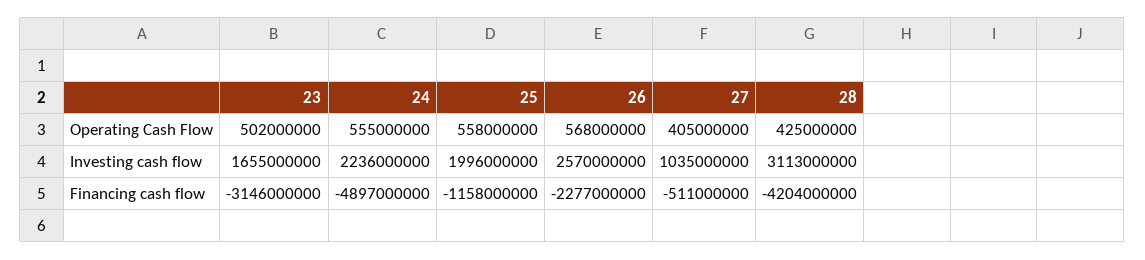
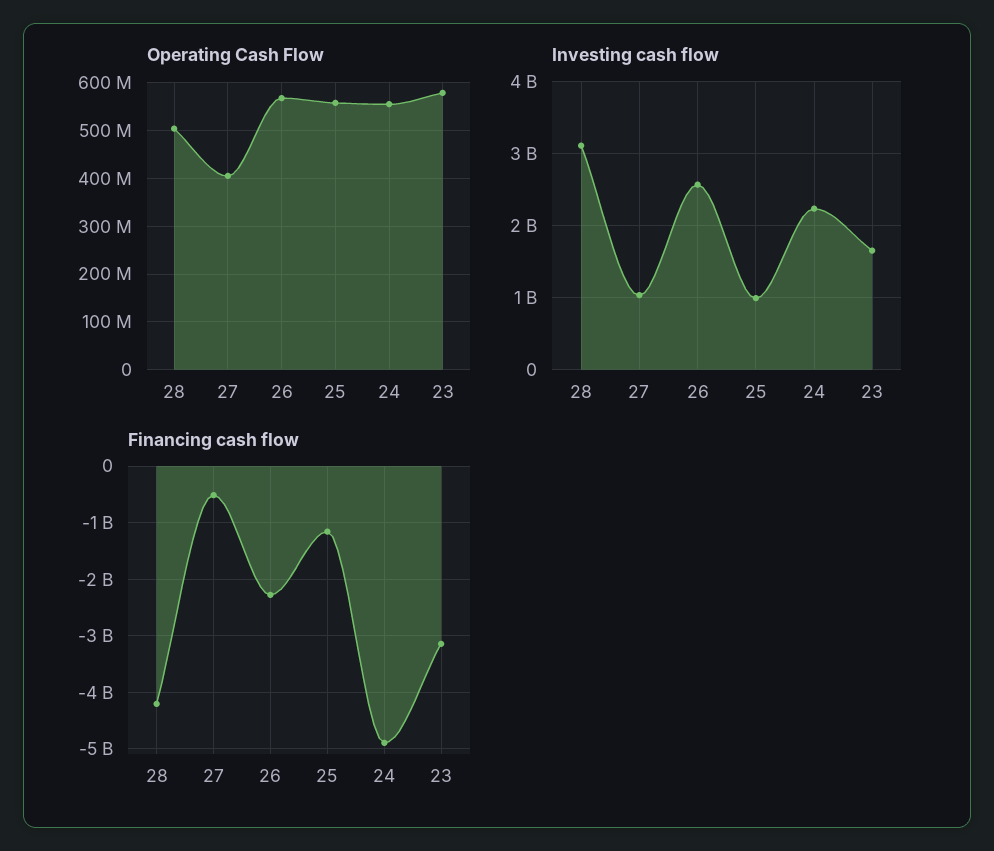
Operating Cash Flow, 23: 502000000 -> 580000000
Operating Cash Flow, 28: 425000000 -> 500000000
Investing cash flow, 25: 1996000000 -> 1000000000

